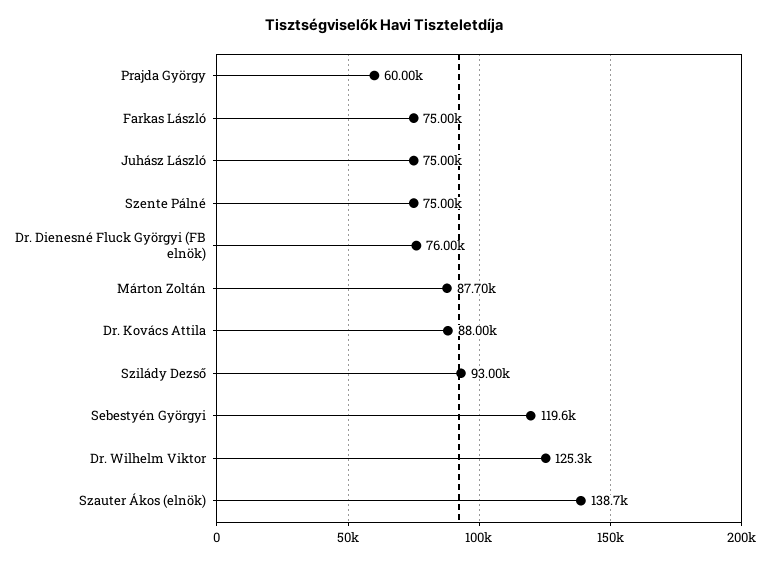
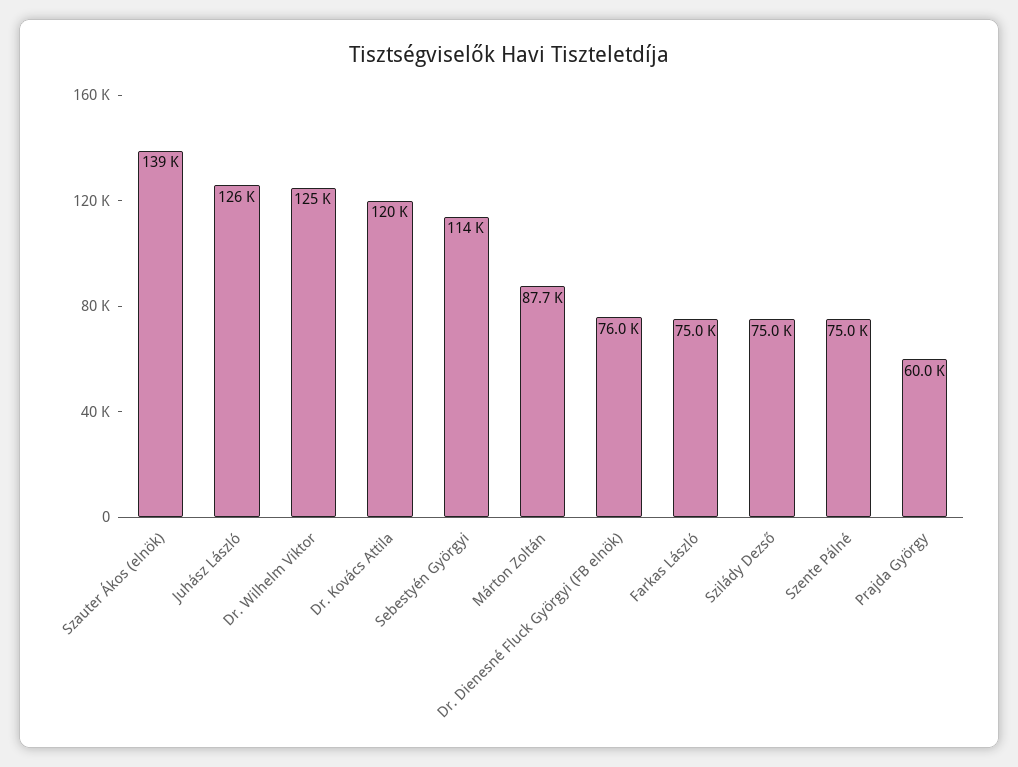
Juhász László: 75000 -> 126000
Dr. Kovács Attila: 88000 -> 120000
Szilády Dezső: 93000 -> 75000
Sebestyén Györgyi: 119600 -> 114000

